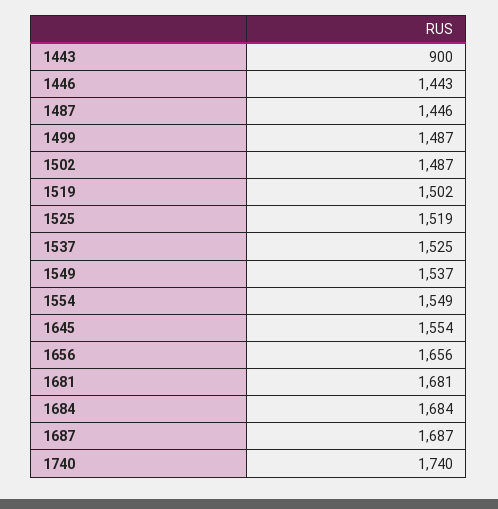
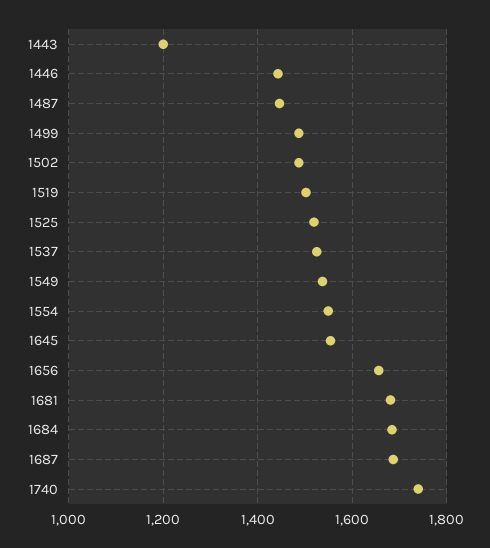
1443: 900 -> 1200

